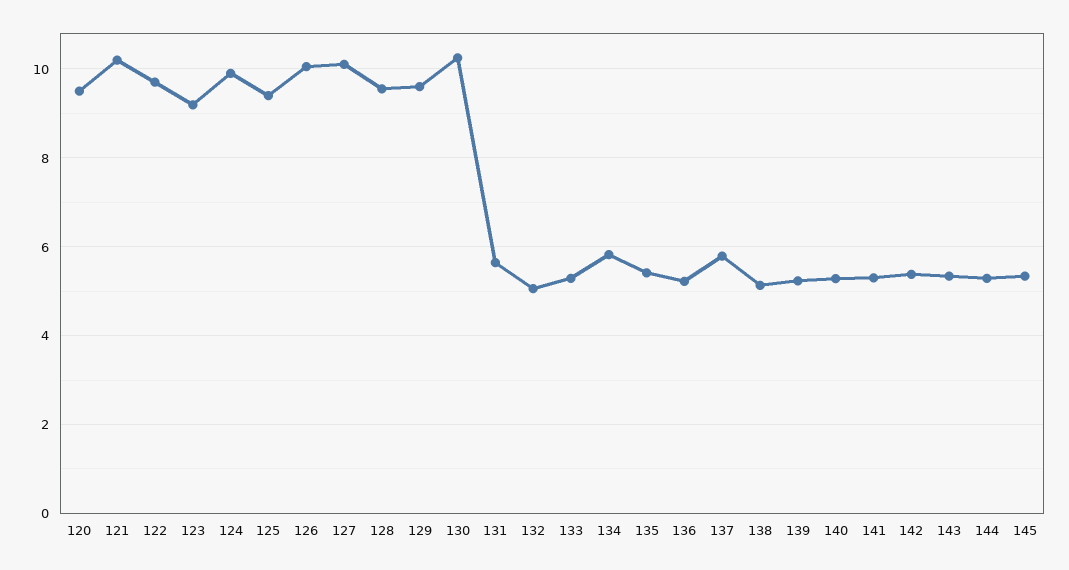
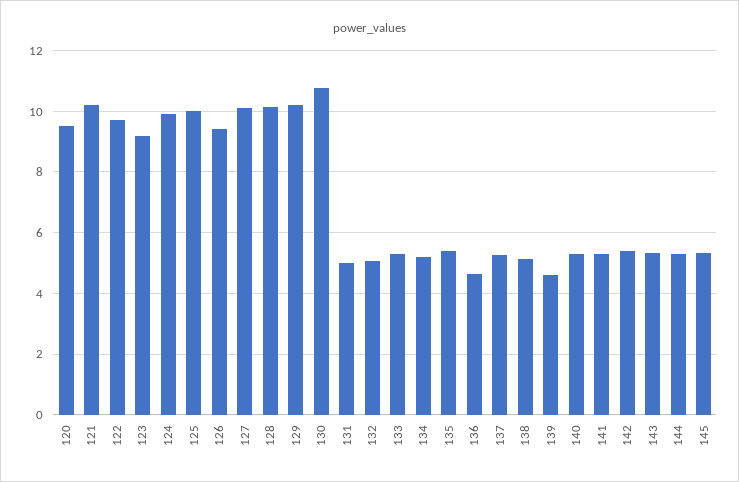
125: 9.4 -> 10
126: 10 -> 9.4
128: 9.6 -> 10.2
129: 9.6 -> 10.2
130: 10.2 -> 10.8
131: 5.6 -> 5
134: 5.8 -> 5.2
136: 5.2 -> 4.6
137: 5.8 -> 5.2
139: 5.2 -> 4.6

